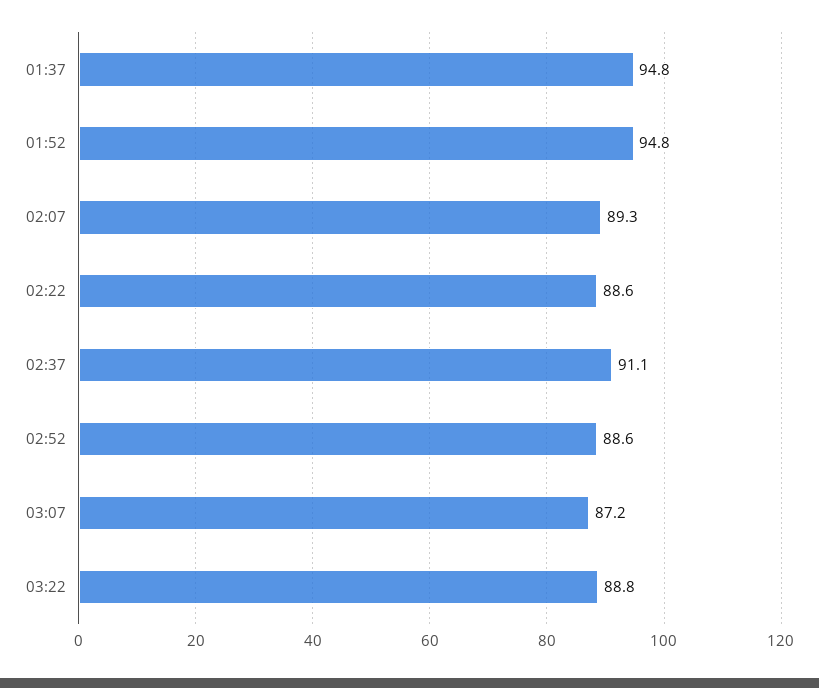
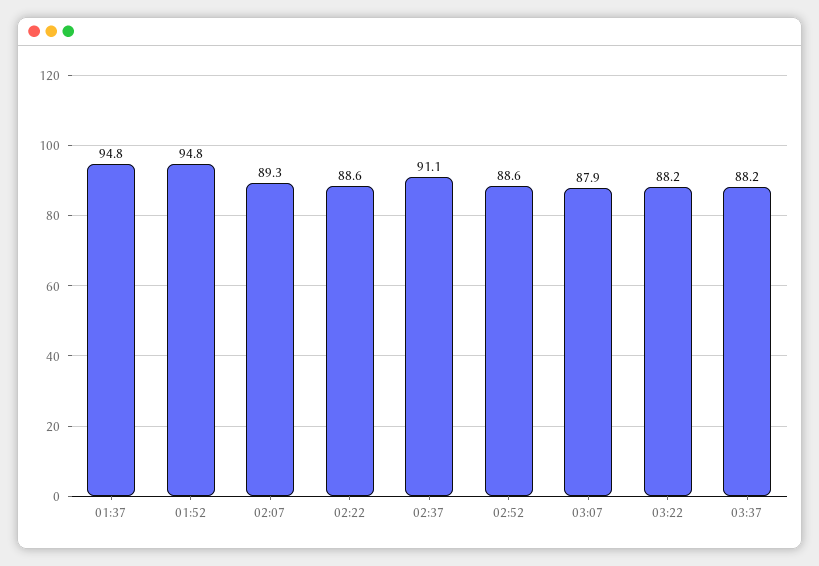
03:07: 87.2 -> 87.9
03:22: 88.8 -> 88.2
03:37: none -> 88.2

